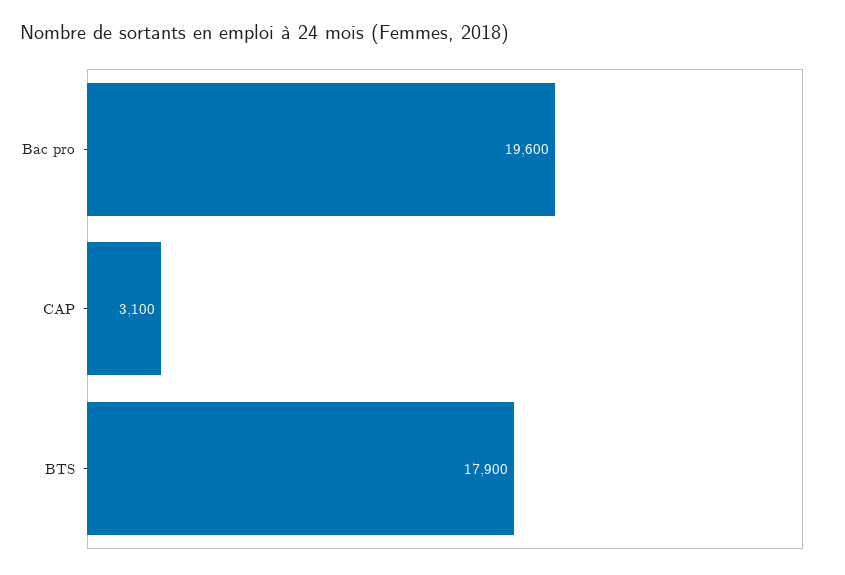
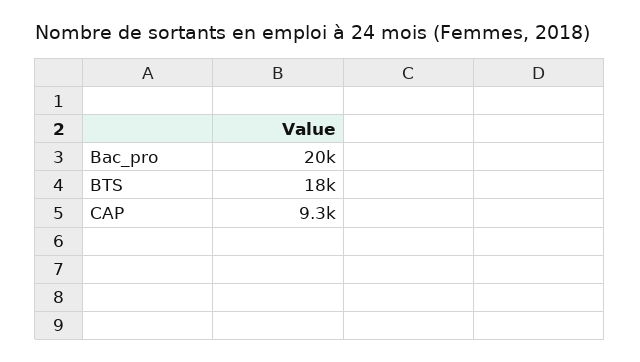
CAP: 3100 -> 9300

